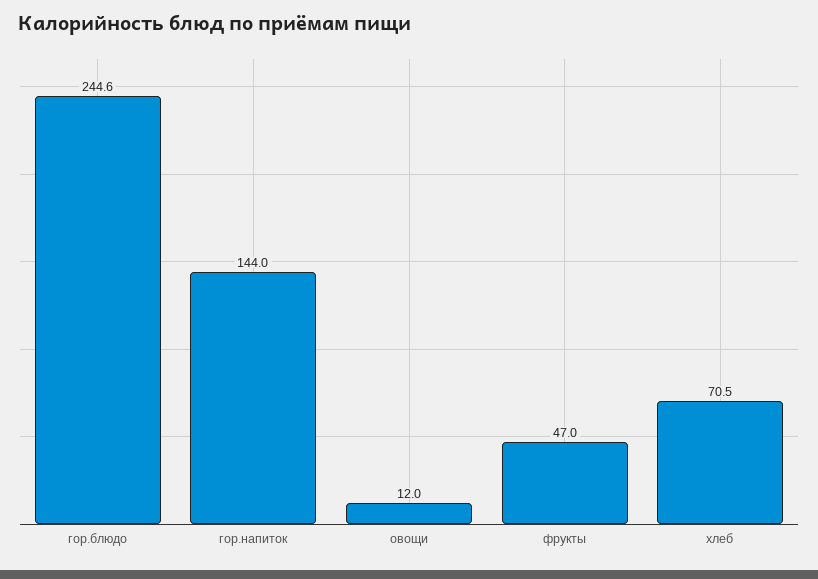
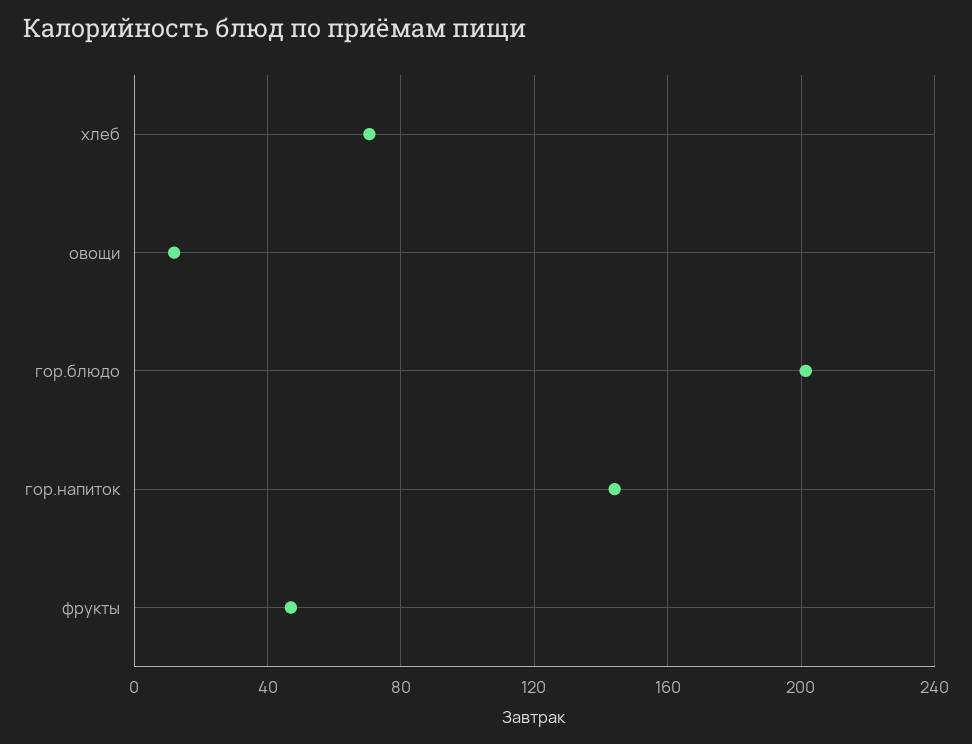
гор.блюдо: 244.6 -> 200

